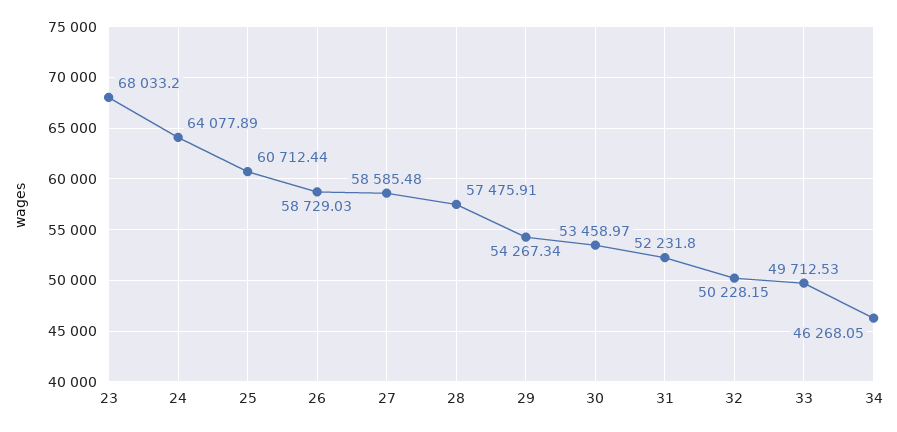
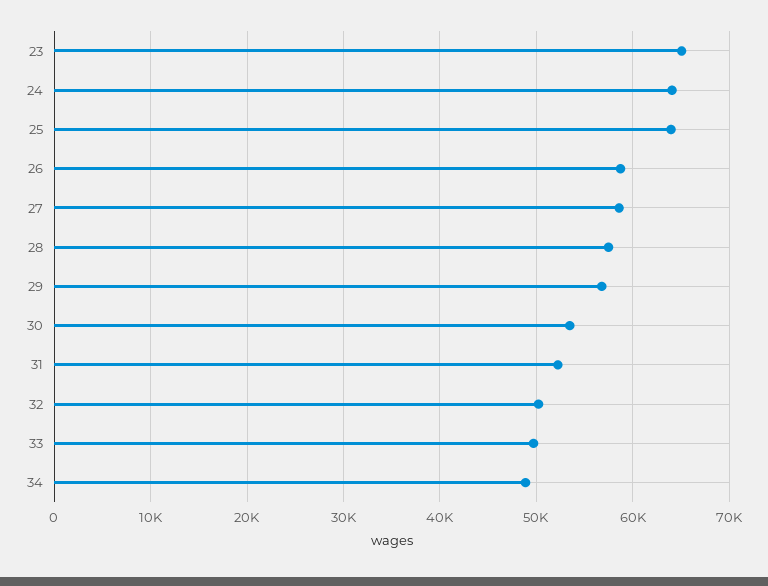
23: 68033.2 -> 65000
25: 60712.44 -> 64000
29: 54267.34 -> 57000
34: 46268.05 -> 49000

